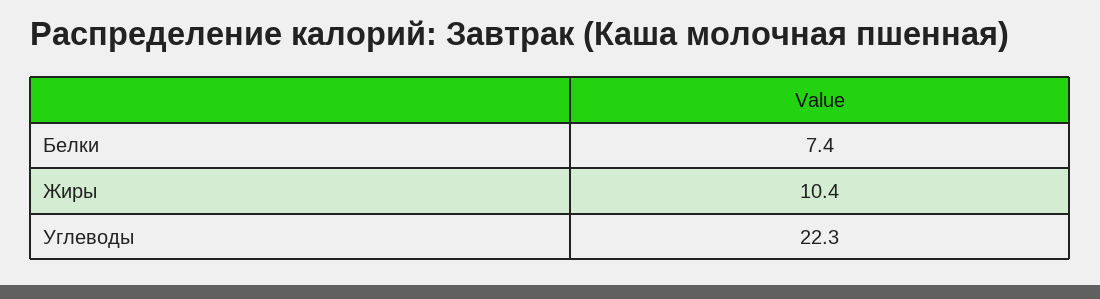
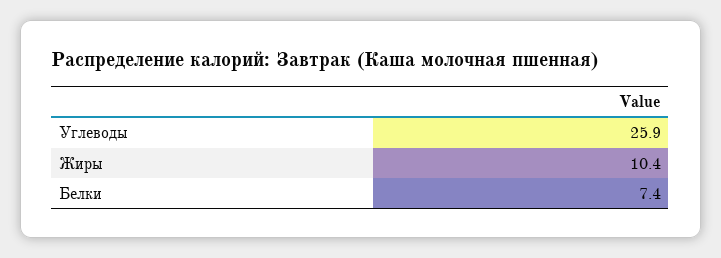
Углеводы: 22.3 -> 25.9

